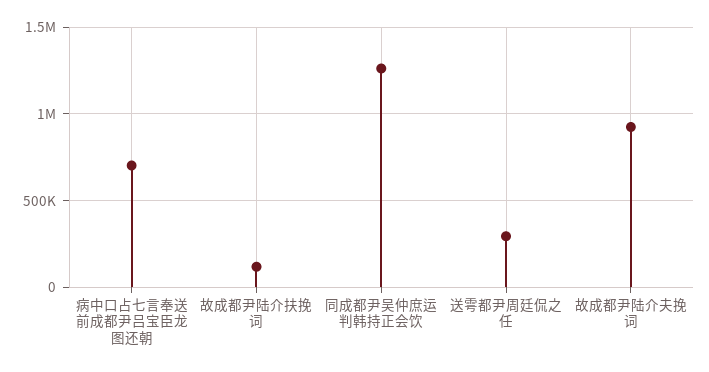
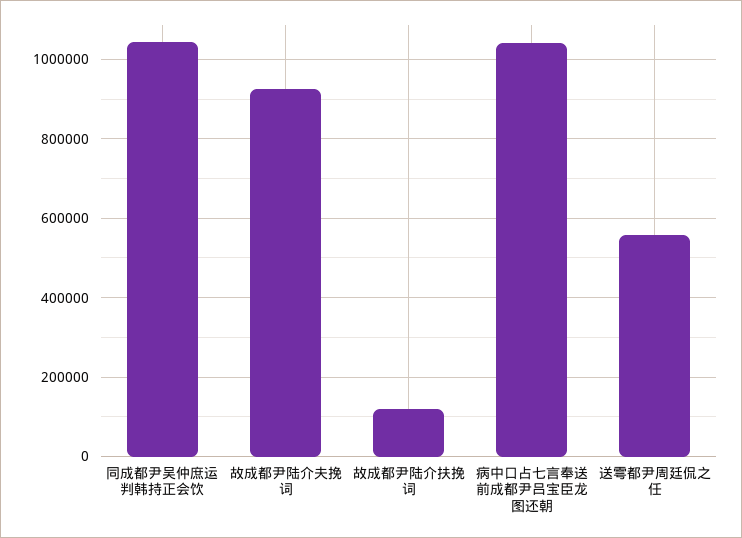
病中口占七言奉送前成都尹吕宝臣龙图还朝: 700000 -> 1040000
同成都尹吴仲庶运判韩持正会饮: 1250000 -> 1040000
送雩都尹周廷侃之任: 300000 -> 560000

